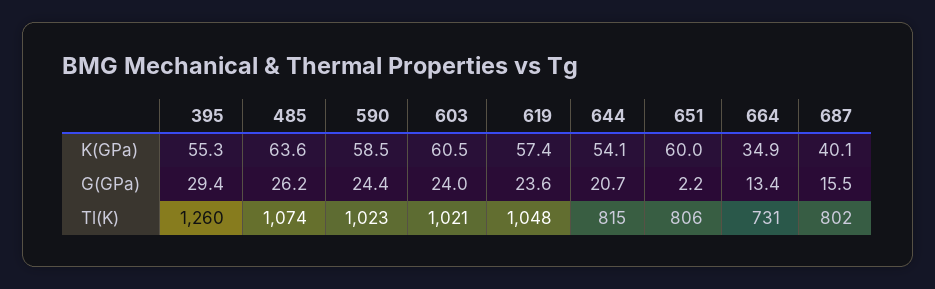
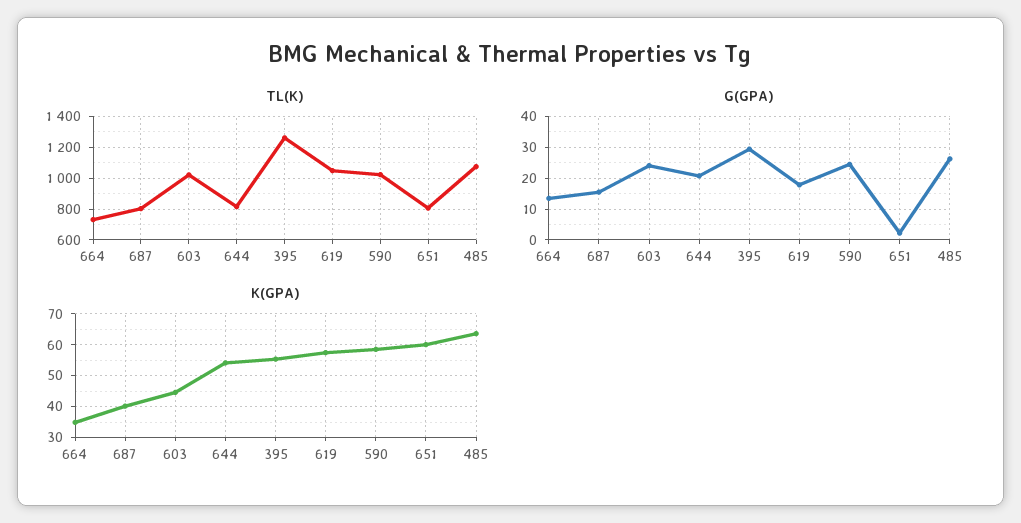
K(GPa), 603: 60.5 -> 44
G(GPa), 619: 23.6 -> 18

